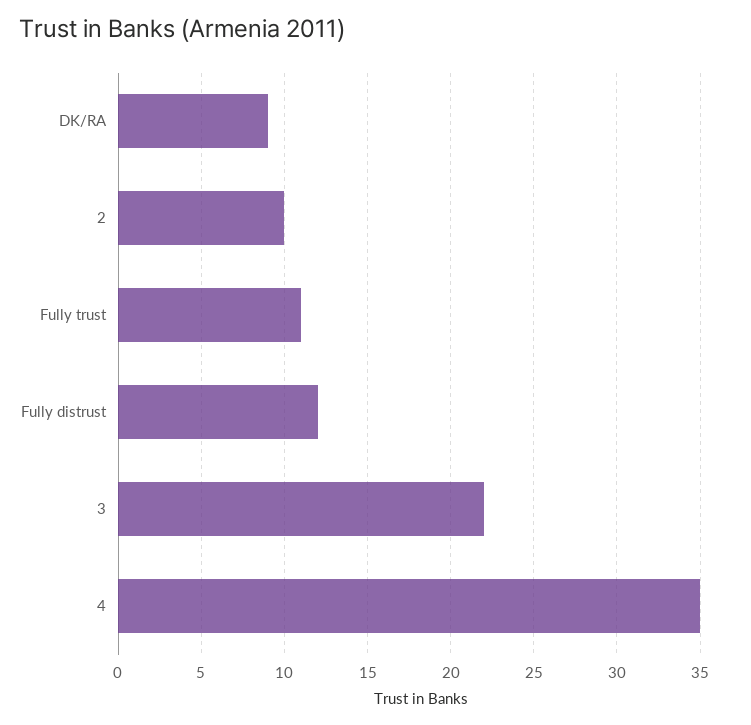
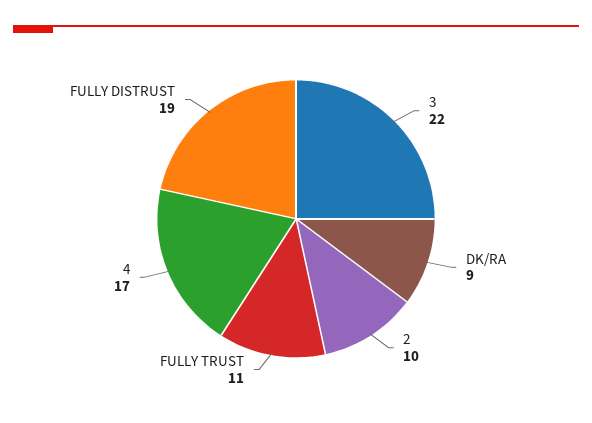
Fully distrust: 12 -> 19
4: 35 -> 17

